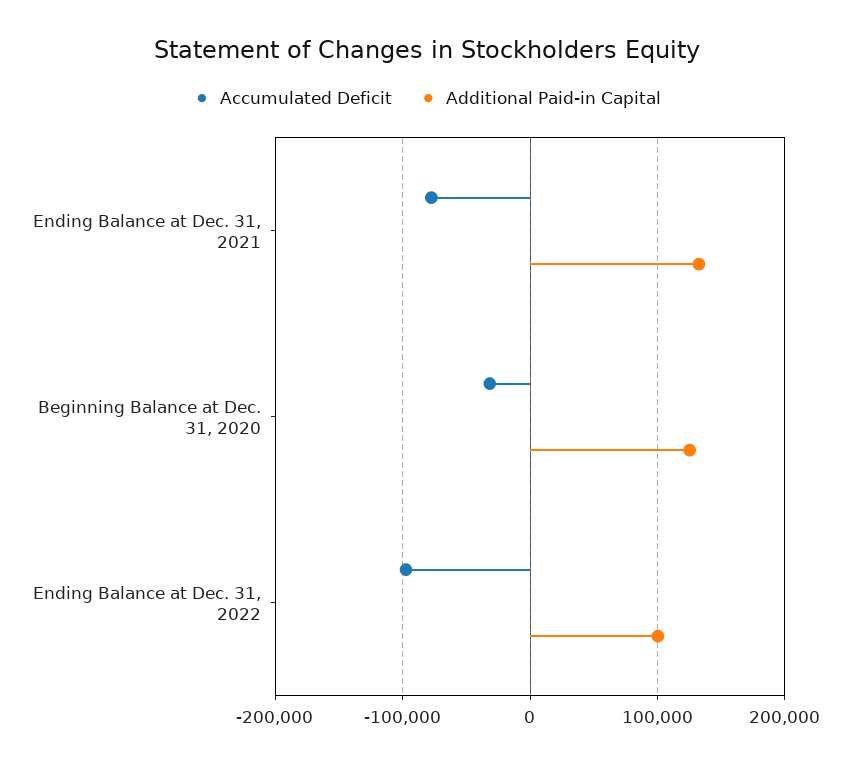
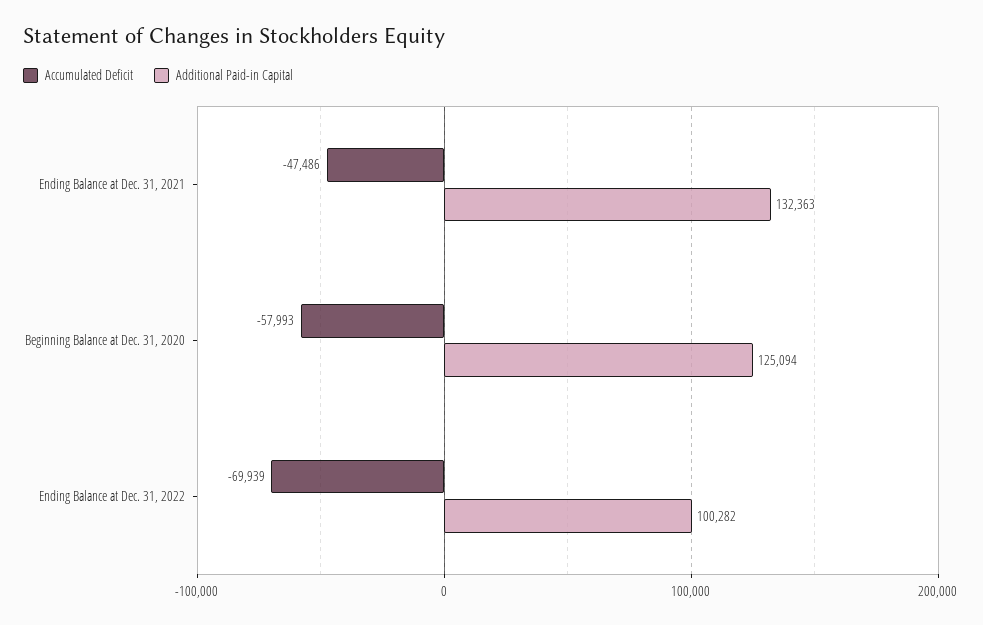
Accumulated Deficit, Ending Balance at Dec. 31, 2021: -80000 -> -47486
Accumulated Deficit, Beginning Balance at Dec. 31, 2020: -30000 -> -57993
Accumulated Deficit, Ending Balance at Dec. 31, 2022: -100000 -> -69939

